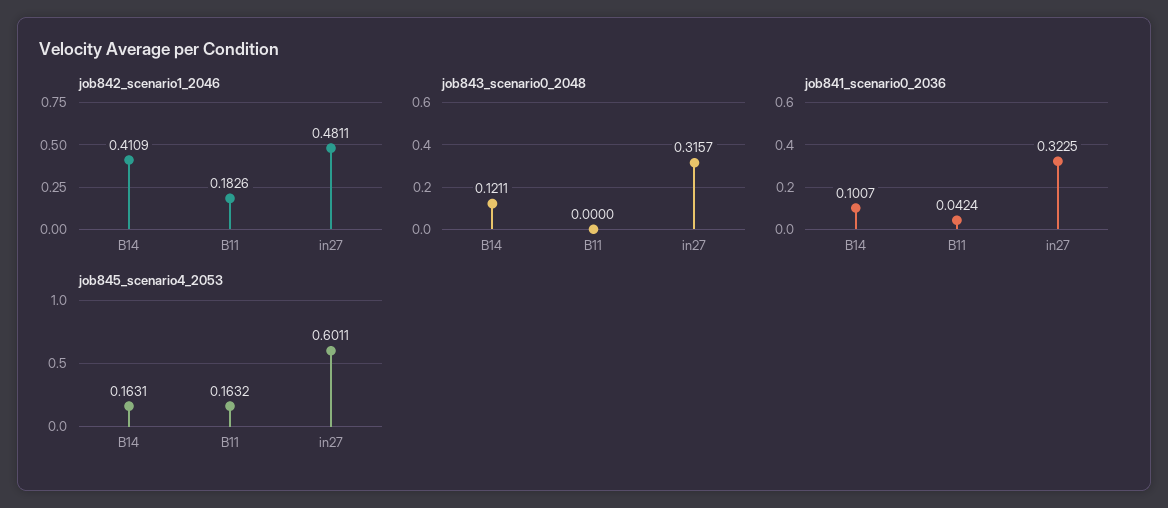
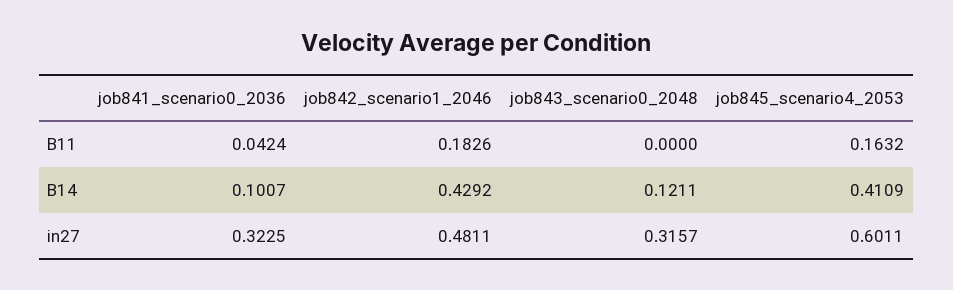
job842_scenario1_2046, B14: 0.4109 -> 0.4292
job845_scenario4_2053, B14: 0.1631 -> 0.4109

